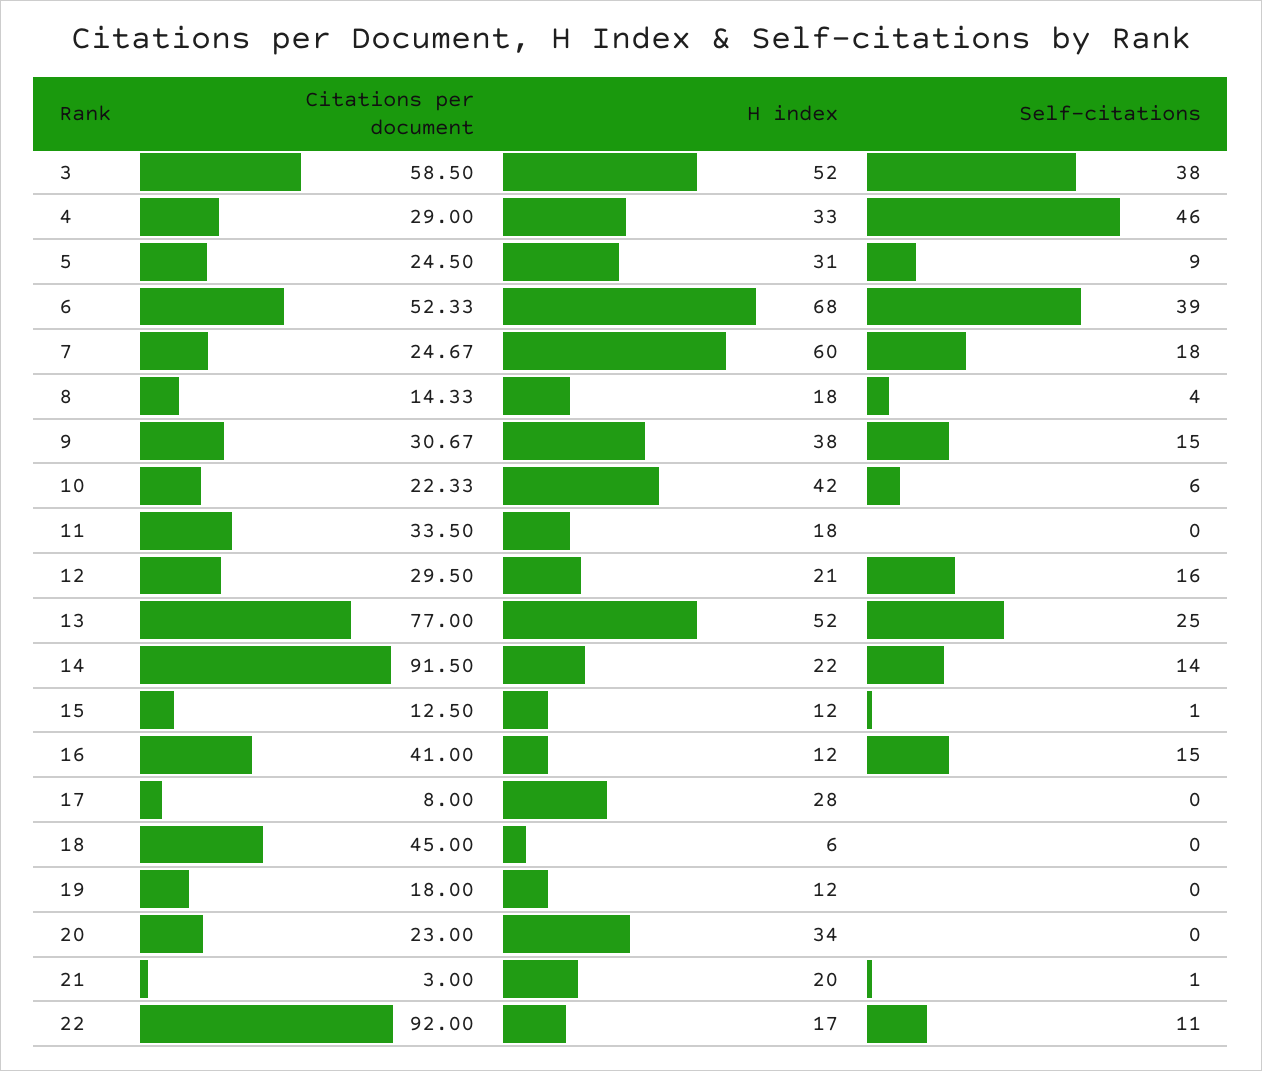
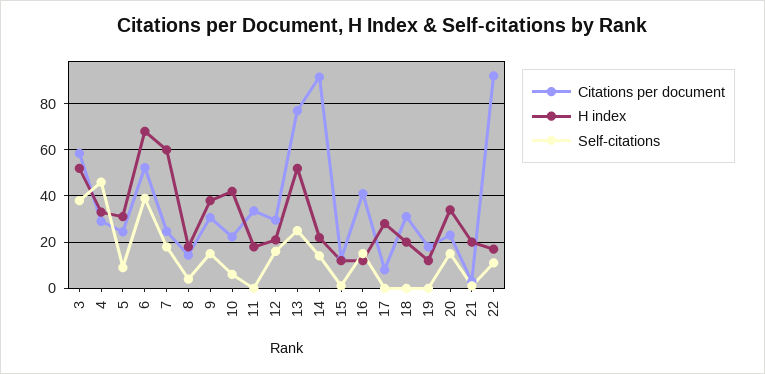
Citations per document, 18: 45 -> 30
H index, 18: 6 -> 20
Self-citations, 20: 0 -> 15

